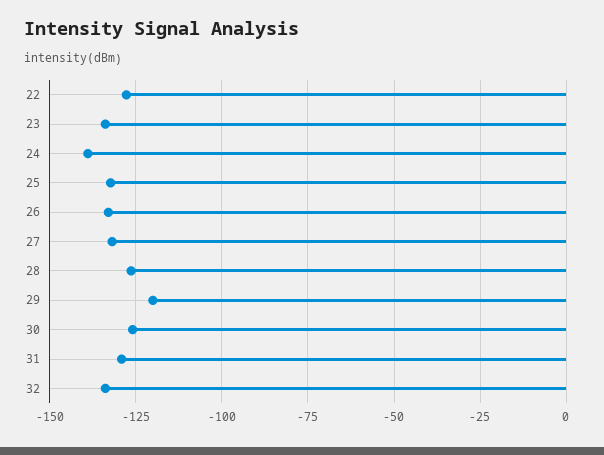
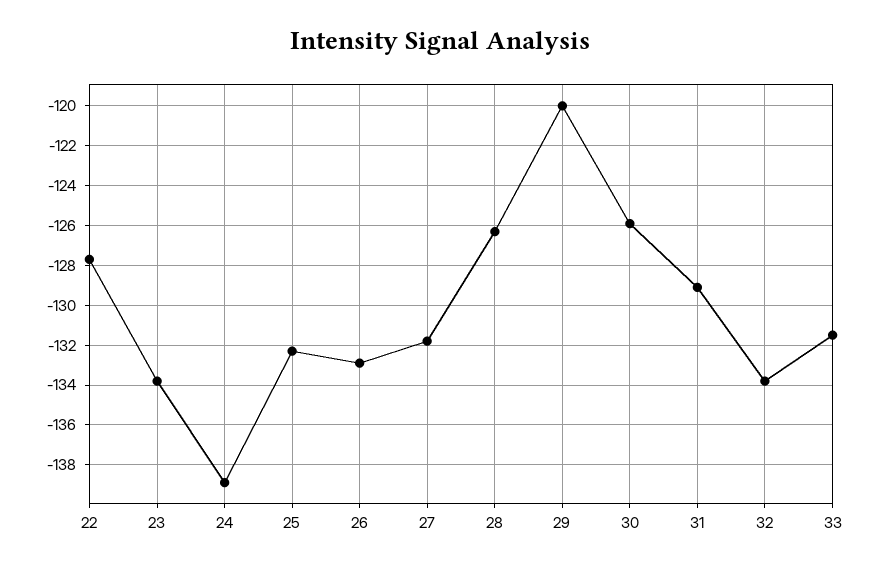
33: none -> -131.5

